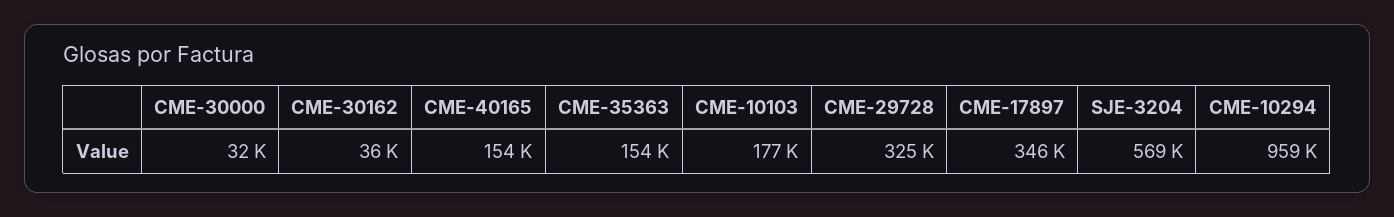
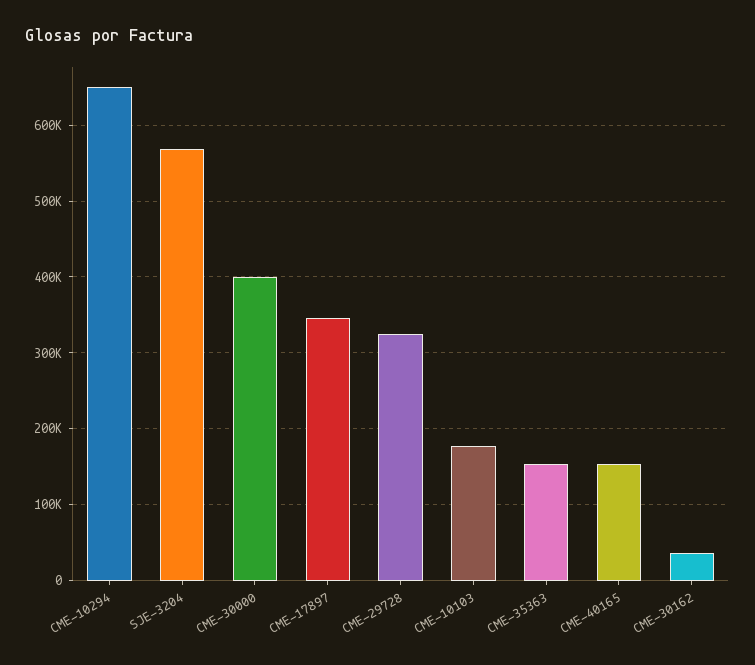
CME-30000: 32000 -> 400000
CME-10294: 959000 -> 650000

